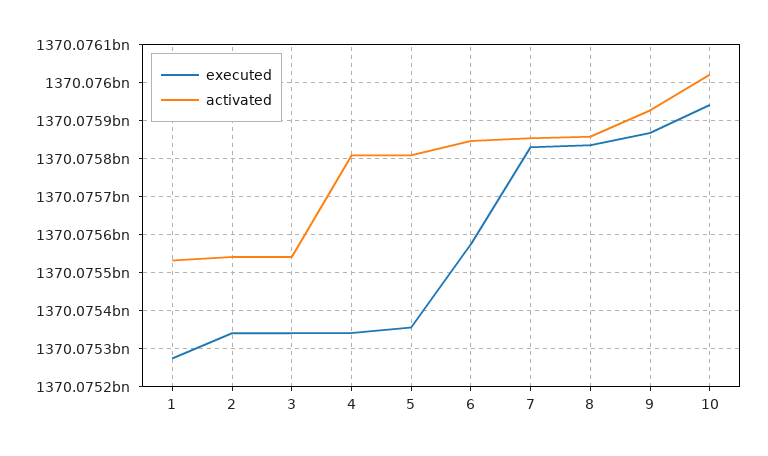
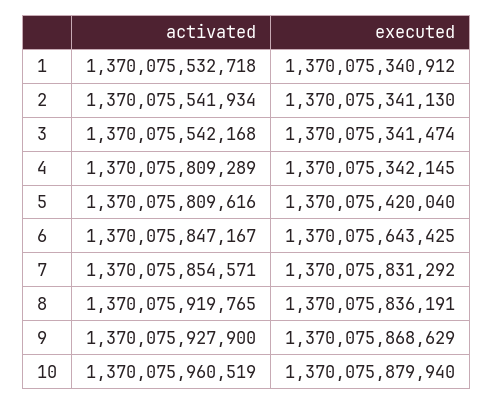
executed, 1: 1370075280000 -> 1370075340912
executed, 5: 1370075360000 -> 1370075420040
executed, 6: 1370075580000 -> 1370075643425
activated, 8: 1370075860000 -> 1370075919765
executed, 10: 1370075940000 -> 1370075879940
activated, 10: 1370076020000 -> 1370075960519

